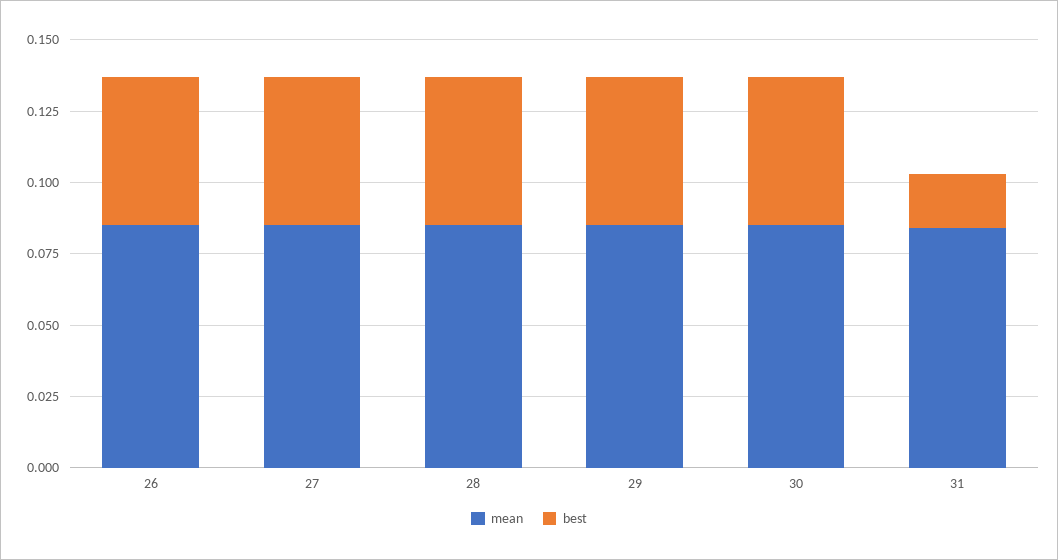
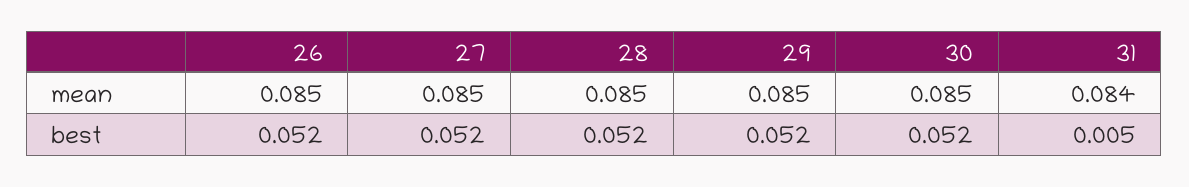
best, 31: 0.02 -> 0.005

